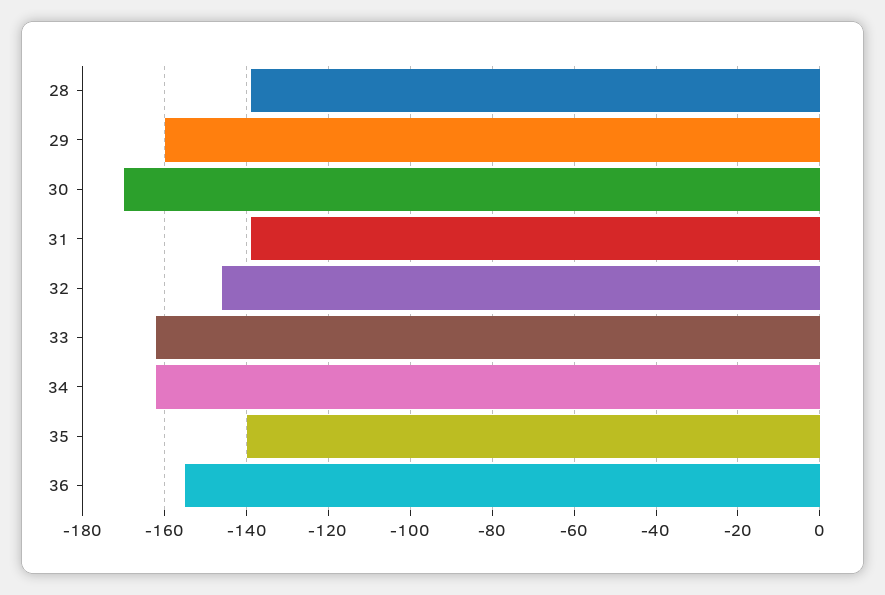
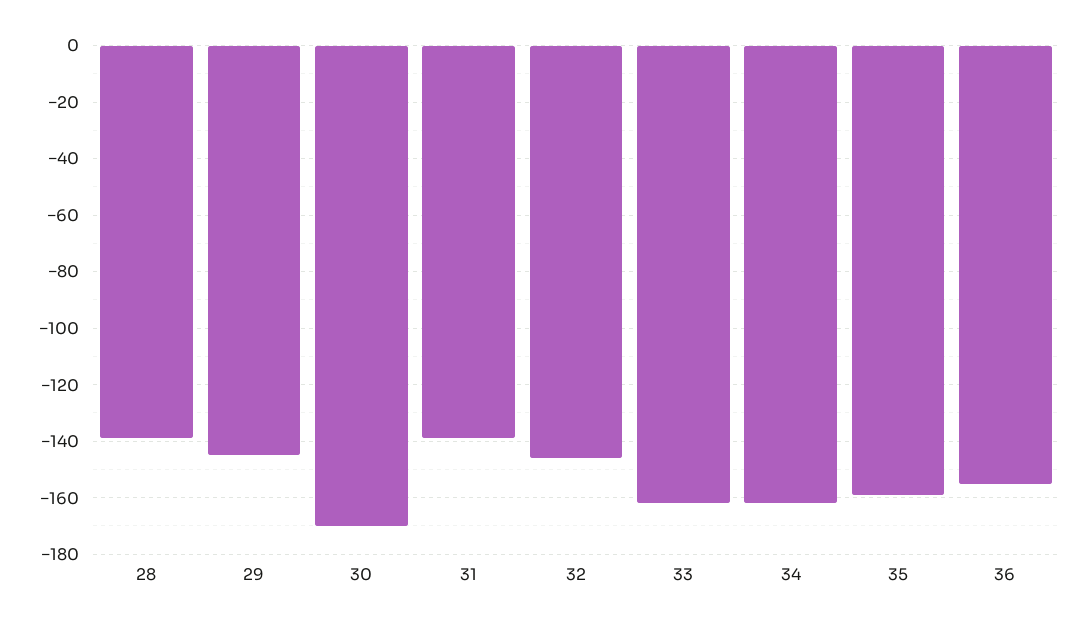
29: -160 -> -145
35: -140 -> -160

